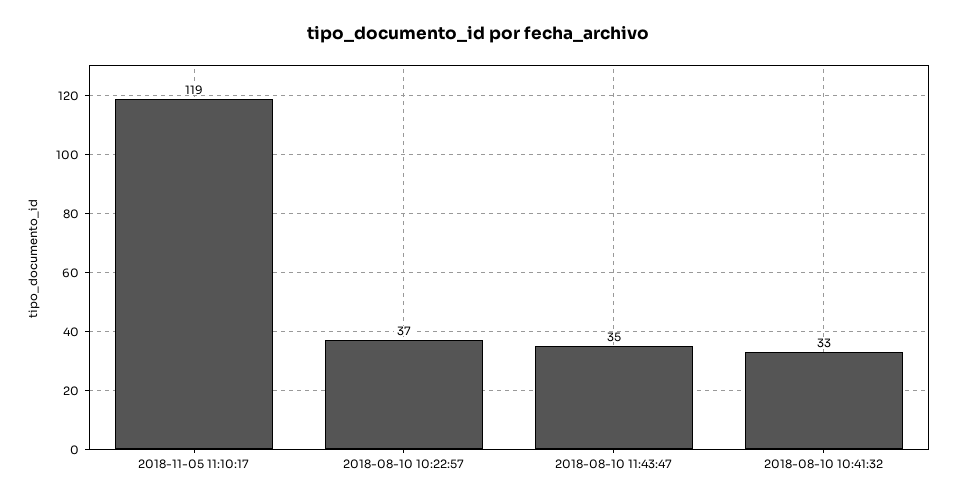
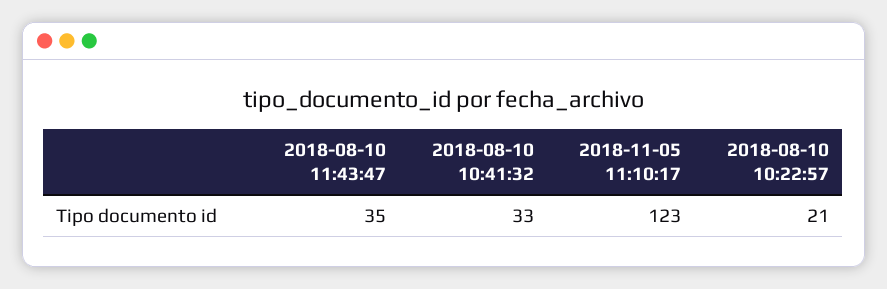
2018-11-05 11:10:17: 119 -> 123
2018-08-10 10:22:57: 37 -> 21

